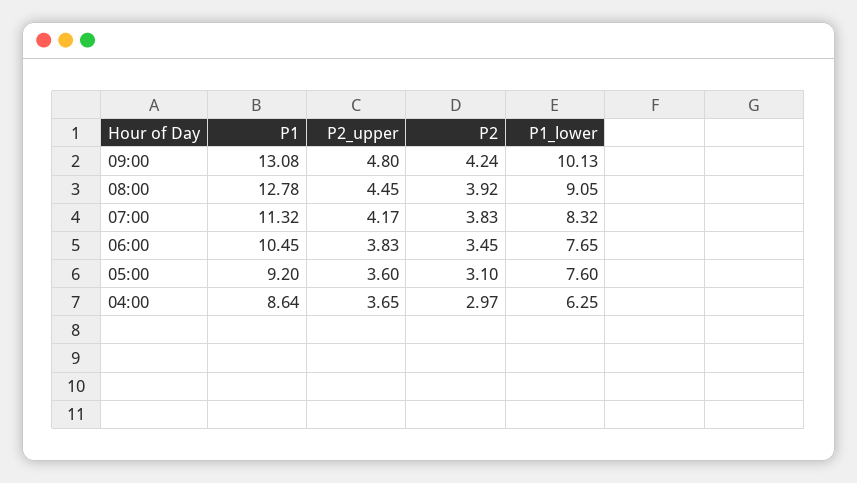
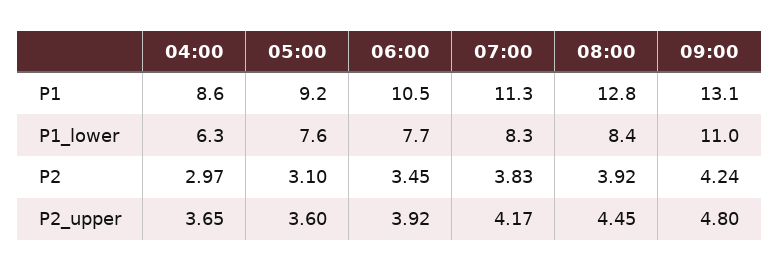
P1_lower, 09:00: 10.13 -> 11
P1_lower, 08:00: 9.05 -> 8.4
P2_upper, 06:00: 3.83 -> 3.92

